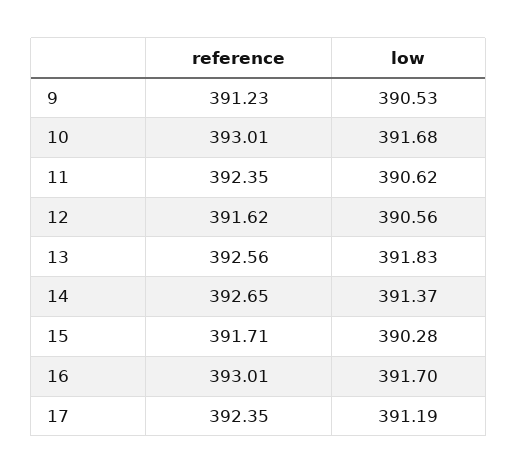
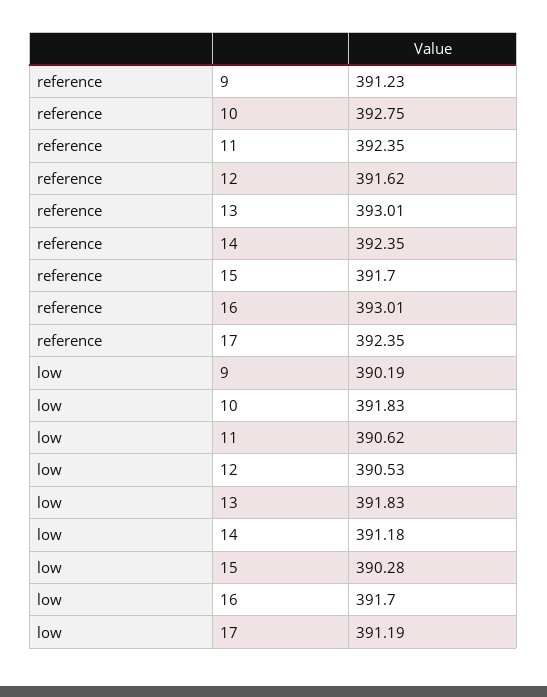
low, 9: 390.53 -> 390.19
reference, 10: 393.01 -> 392.75
low, 10: 391.68 -> 391.83
low, 12: 390.56 -> 390.53
reference, 13: 392.56 -> 393.01
reference, 14: 392.65 -> 392.35
low, 14: 391.37 -> 391.18
reference, 15: 391.71 -> 391.7

